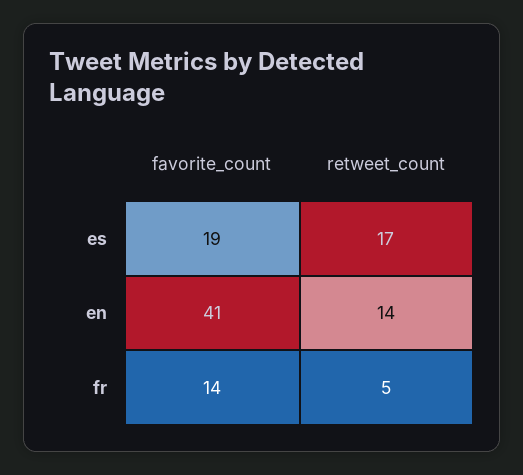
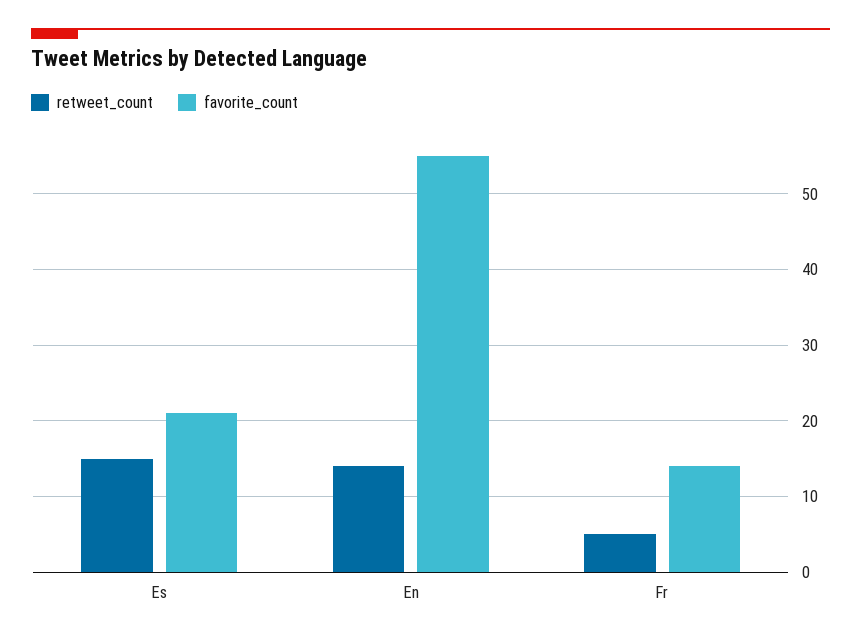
favorite_count, es: 19 -> 21
retweet_count, es: 17 -> 15
favorite_count, en: 41 -> 55

